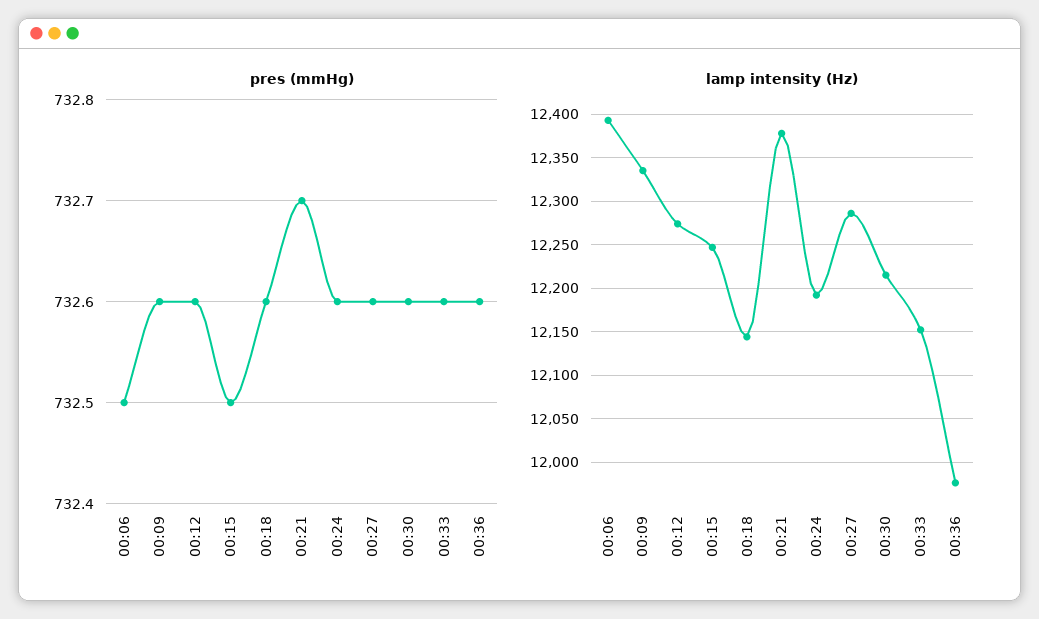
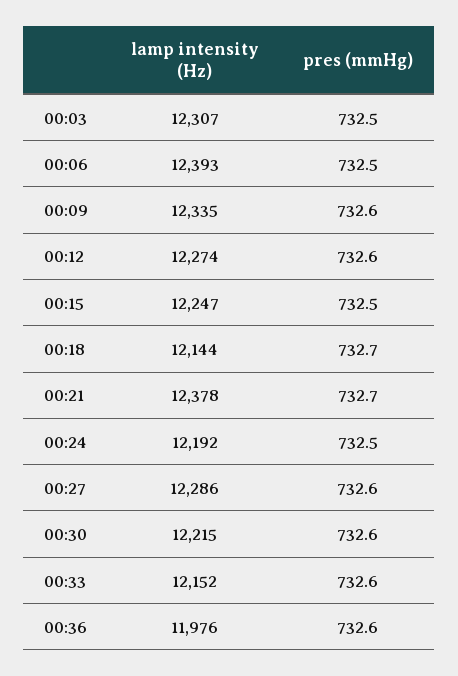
pres (mmHg), 00:18: 732.6 -> 732.7
pres (mmHg), 00:24: 732.6 -> 732.5
lamp intensity (Hz), 00:03: none -> 12307
pres (mmHg), 00:03: none -> 732.5

